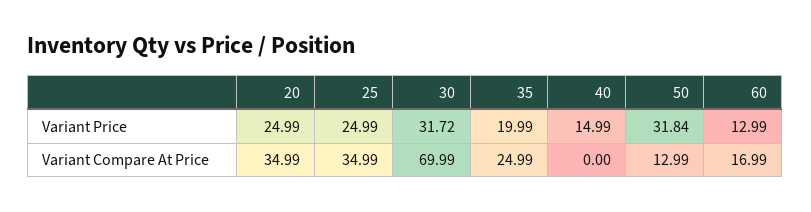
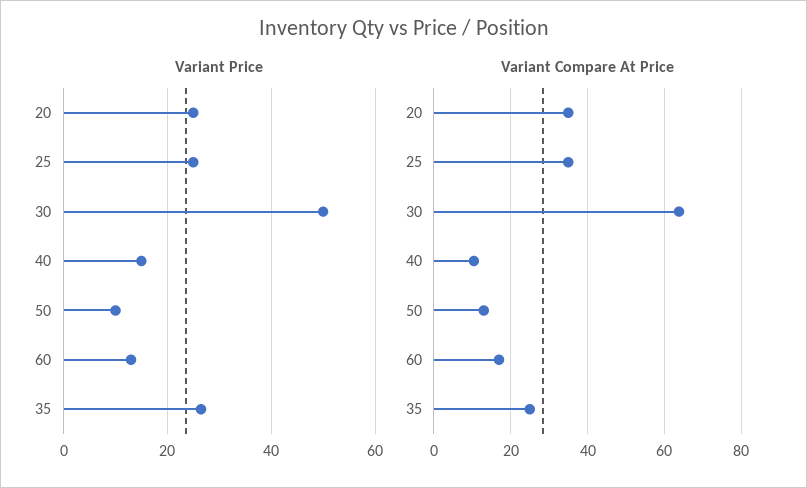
Variant Price, 30: 31.72 -> 50
Variant Price, 35: 19.99 -> 26
Variant Price, 50: 31.84 -> 10
Variant Compare At Price, 30: 69.99 -> 64
Variant Compare At Price, 40: 0 -> 10

